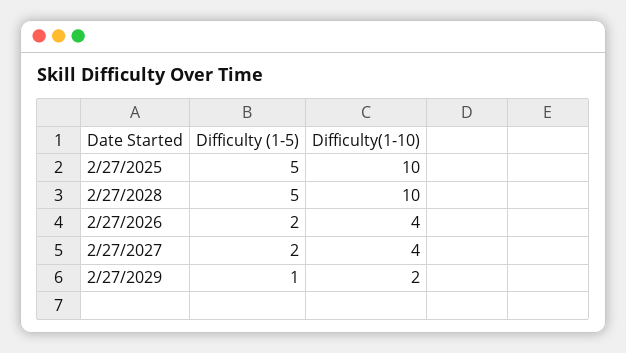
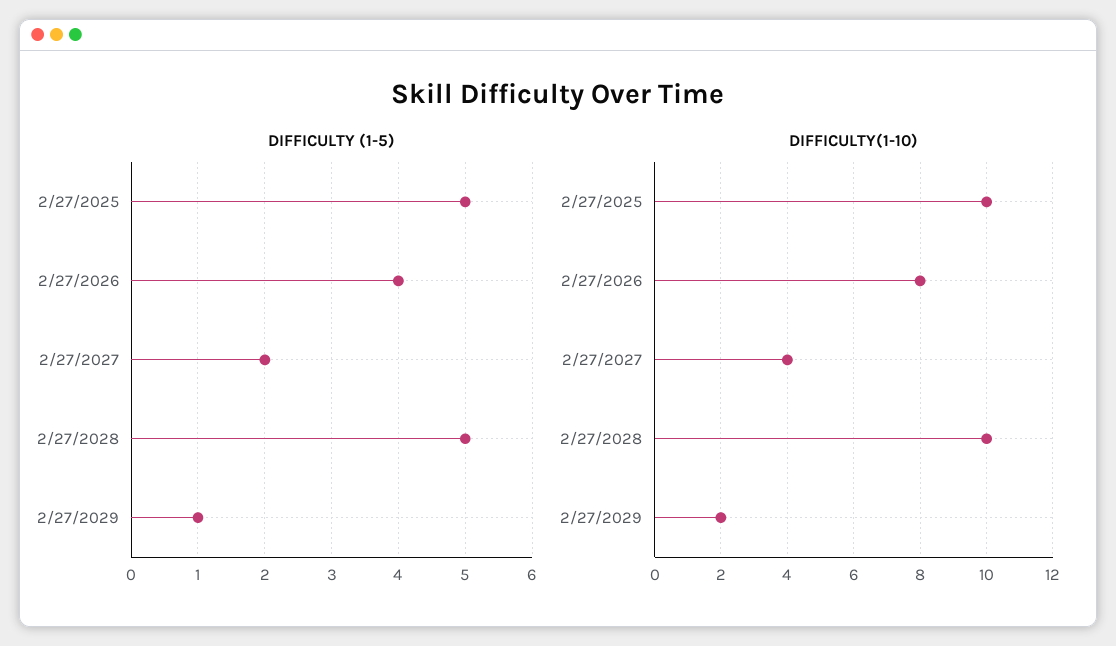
Difficulty (1-5), 2/27/2026: 2 -> 4
Difficulty(1-10), 2/27/2026: 4 -> 8

